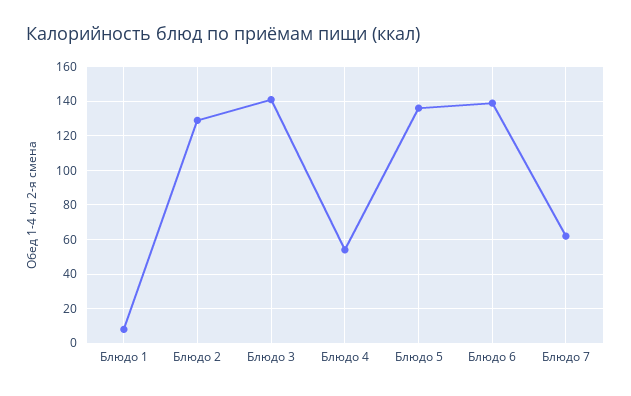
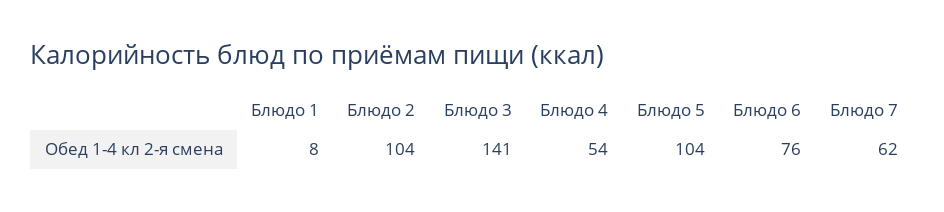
Блюдо 2: 130 -> 104
Блюдо 5: 135 -> 104
Блюдо 6: 140 -> 76

